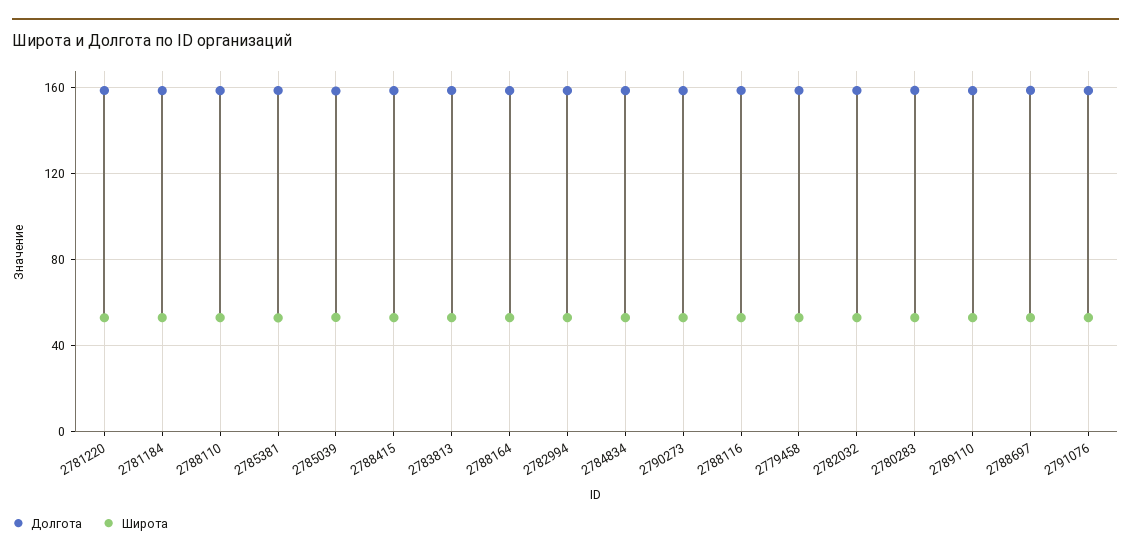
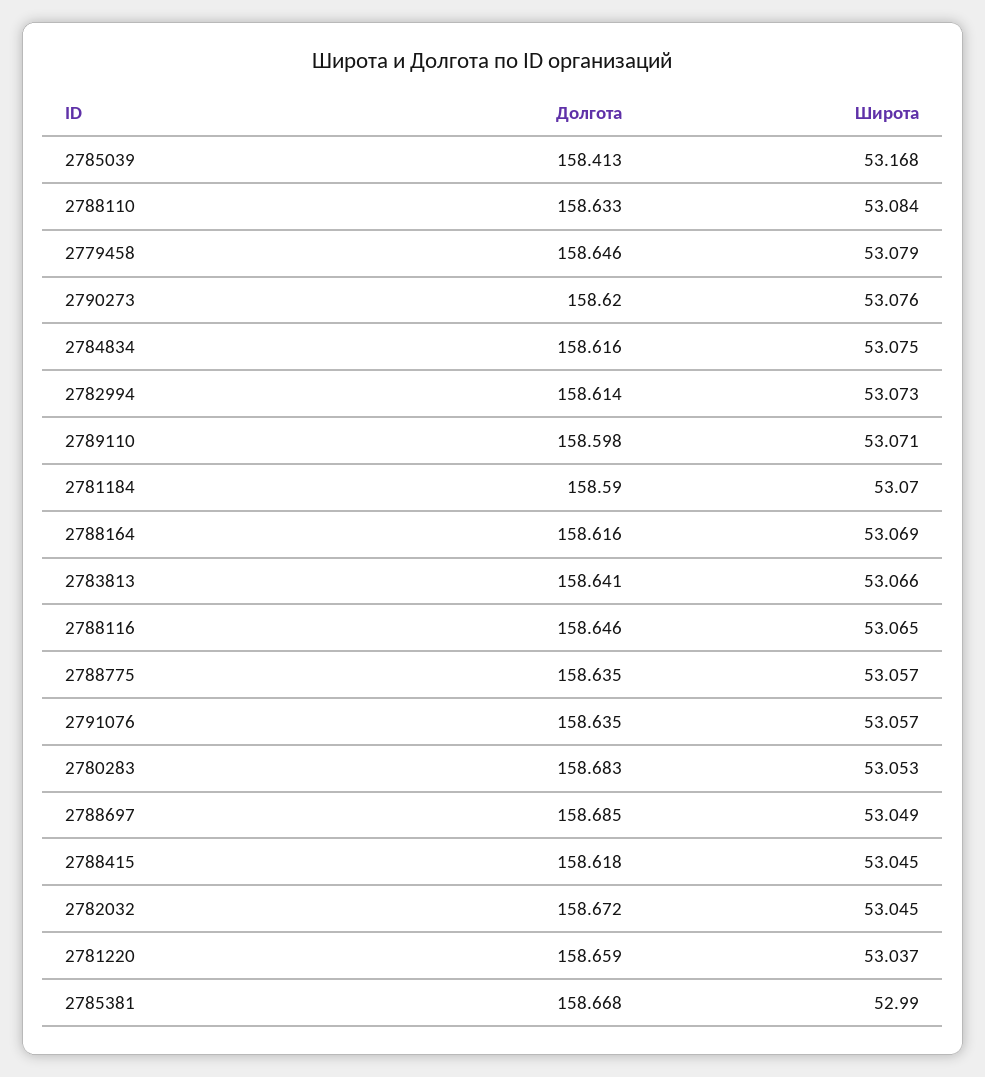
Долгота, 2788775: none -> 158.635
Широта, 2788775: none -> 53.057

